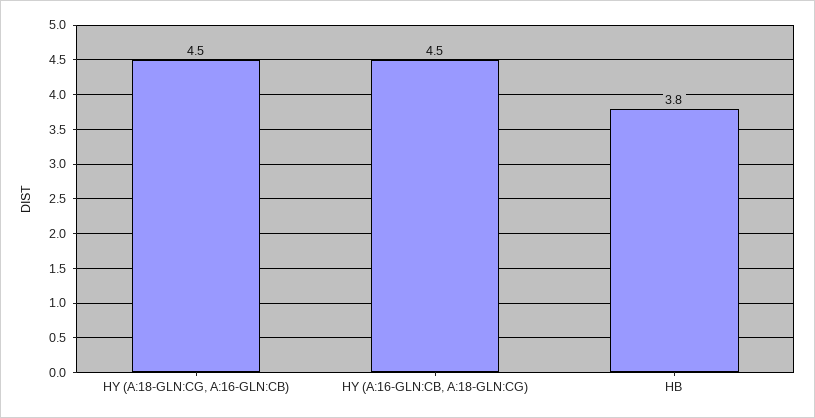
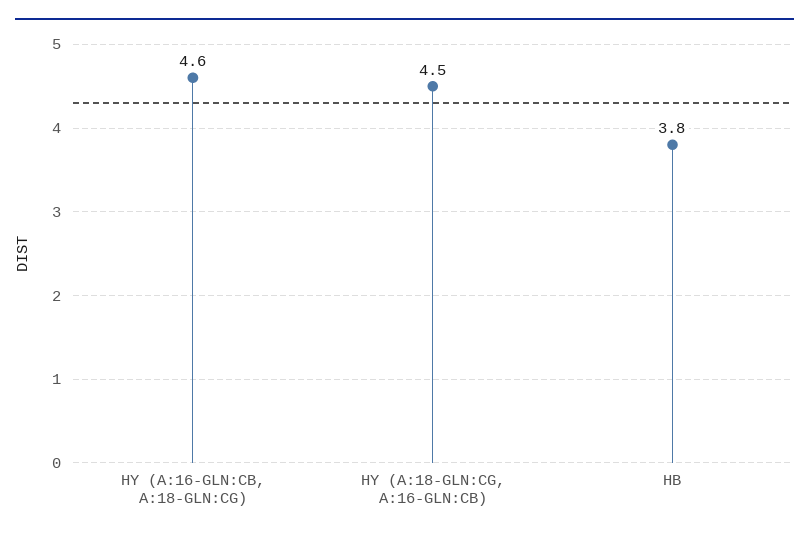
HY (A:16-GLN:CB, A:18-GLN:CG): 4.5 -> 4.6

